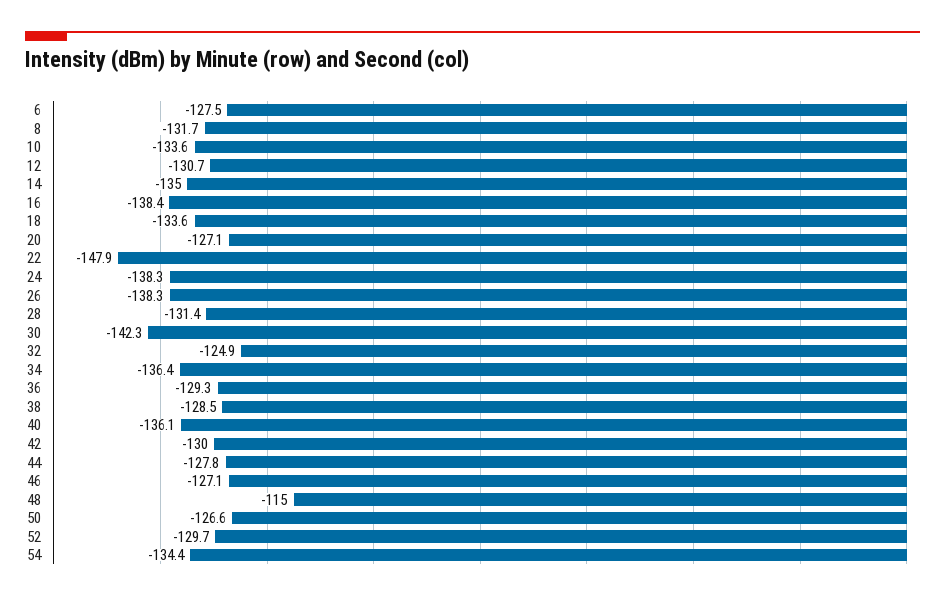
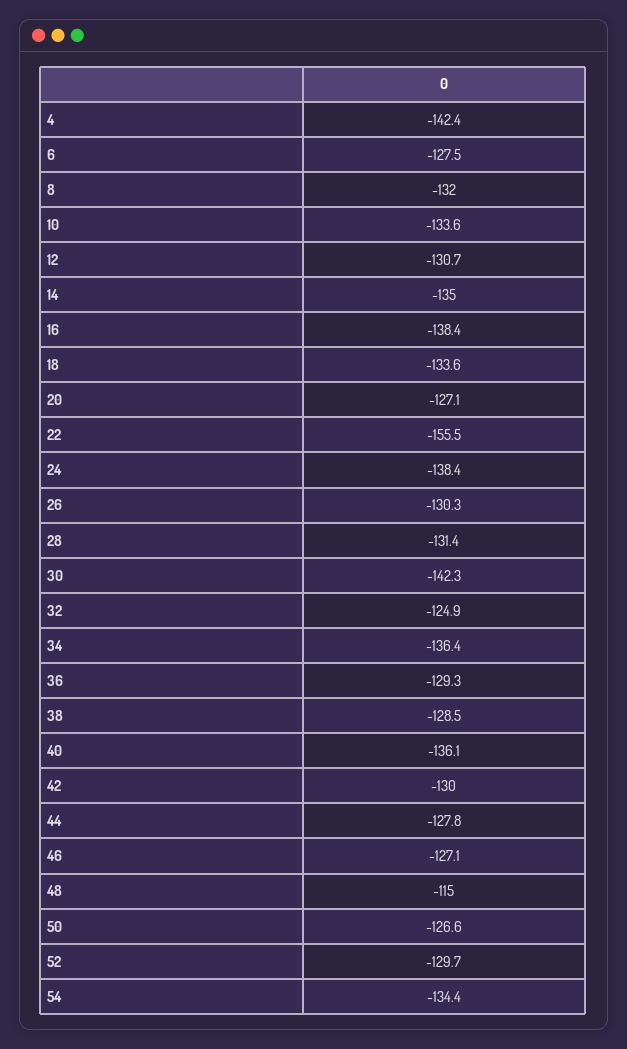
8: -131.7 -> -132
22: -147.9 -> -155.5
24: -138.3 -> -138.4
26: -138.3 -> -130.3
4: none -> -142.4

